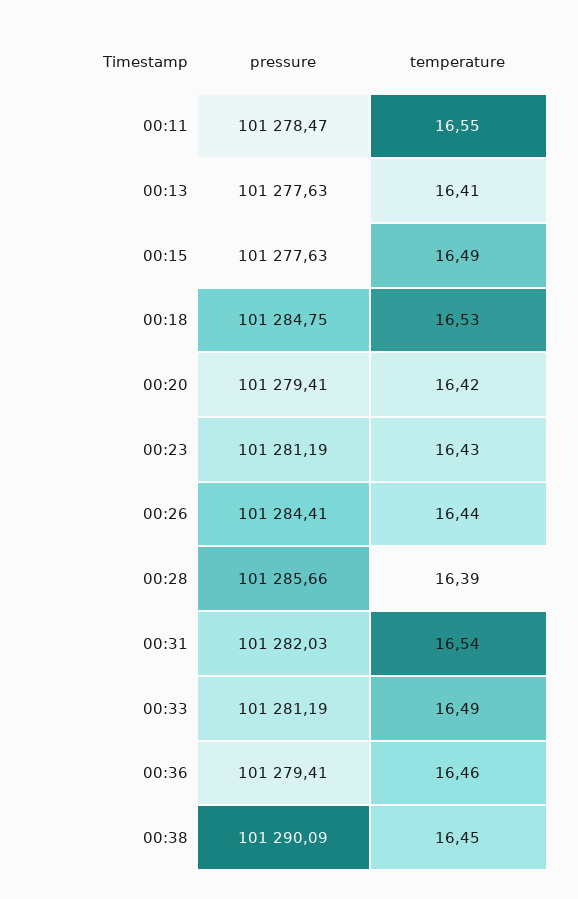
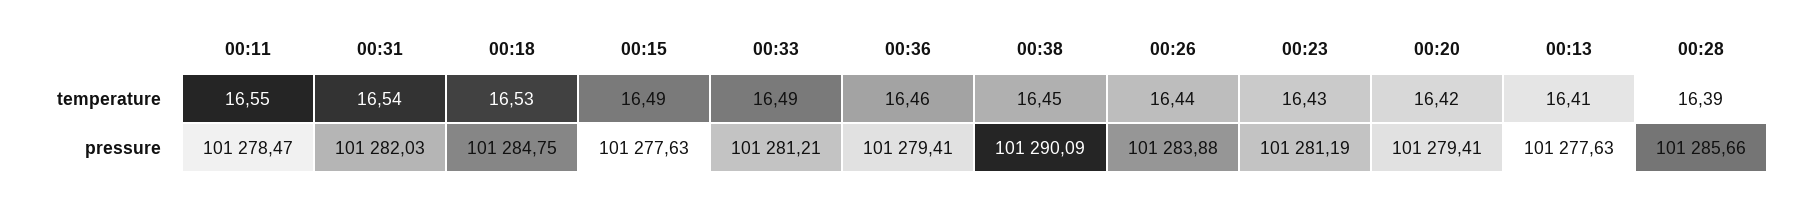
pressure, 00:26: 101284.41 -> 101283.88
pressure, 00:33: 101281.19 -> 101281.21

